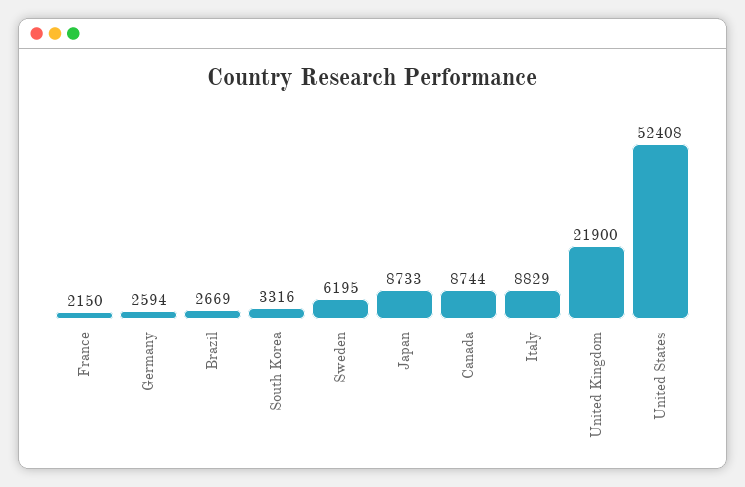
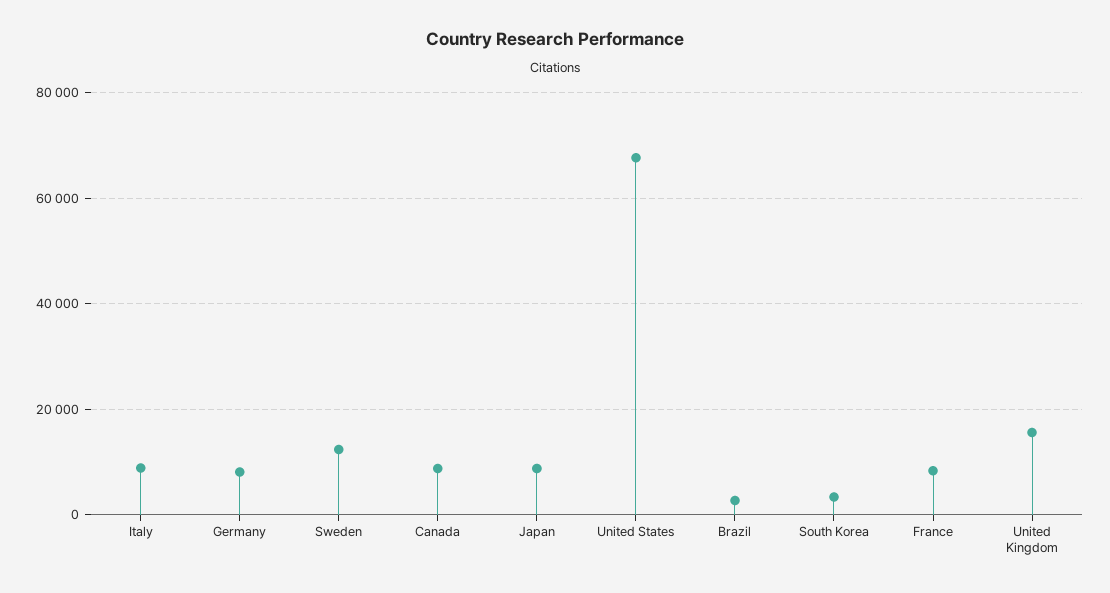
France: 2150 -> 8000
Germany: 2594 -> 8000
Sweden: 6195 -> 12000
United Kingdom: 21900 -> 16000
United States: 52408 -> 68000

